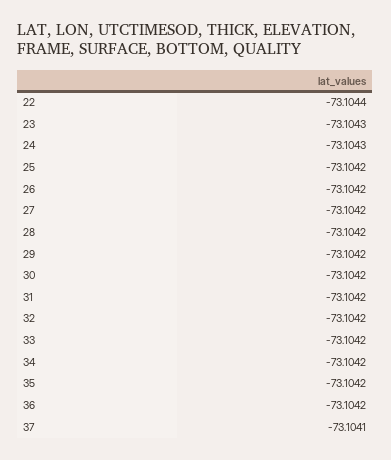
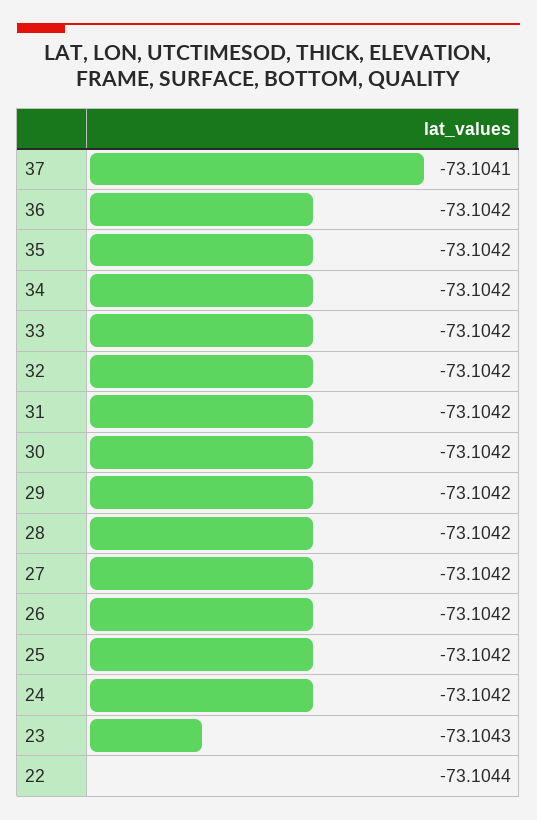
24: -73.1043 -> -73.1042

